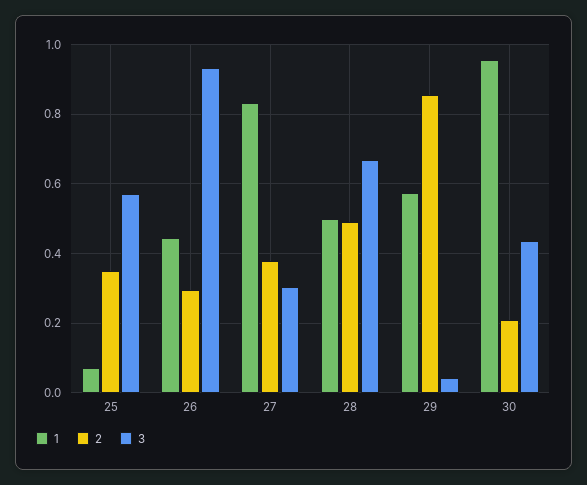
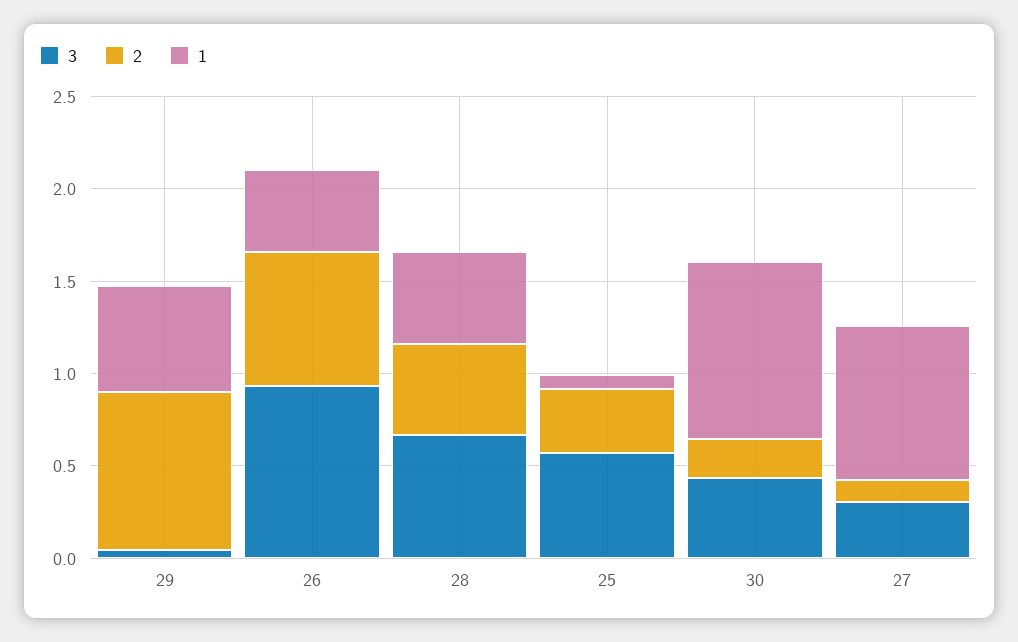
2, 26: 0.3 -> 0.7
2, 27: 0.38 -> 0.1

